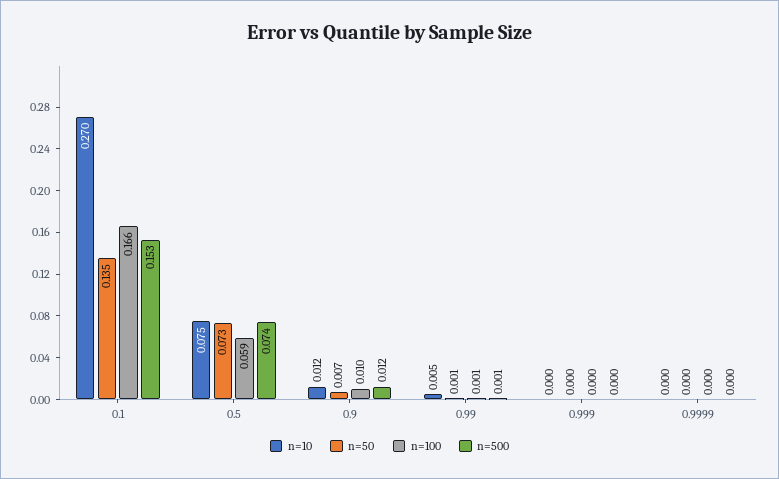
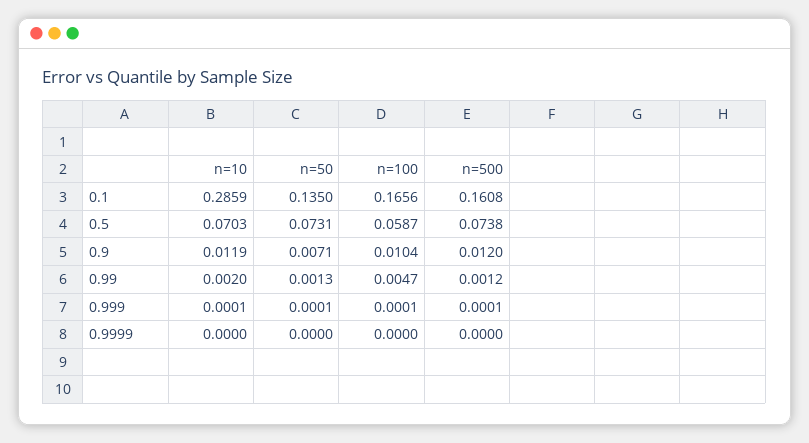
n=10, 0.1: 0.27 -> 0.2859
n=500, 0.1: 0.153 -> 0.1608
n=10, 0.5: 0.075 -> 0.0703
n=10, 0.99: 0.005 -> 0.002
n=100, 0.99: 0.001 -> 0.0047

